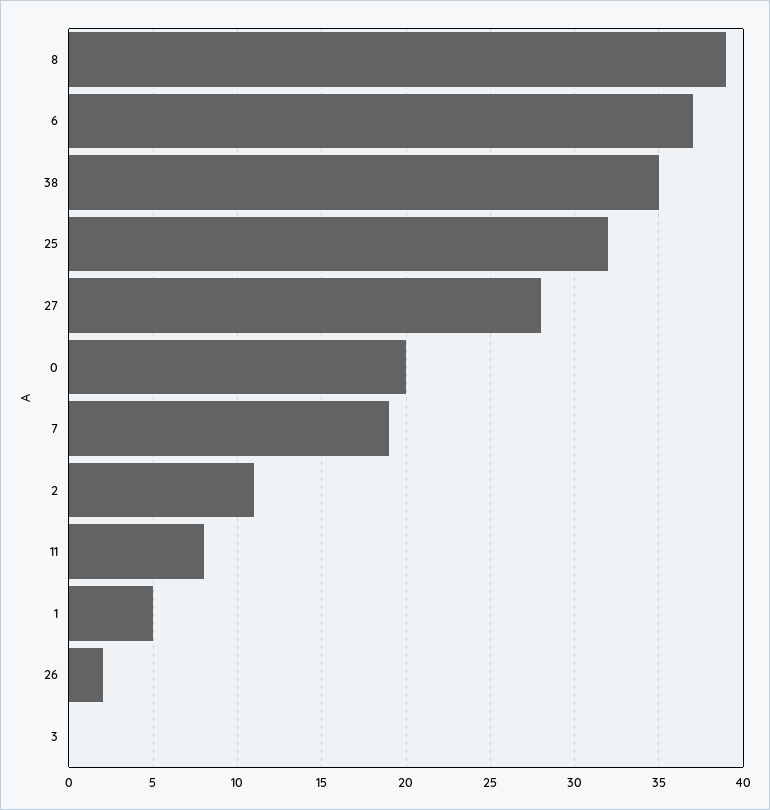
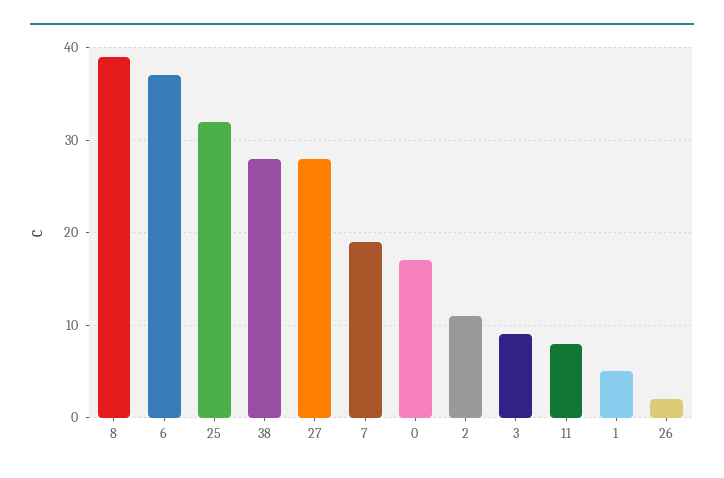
38: 35 -> 28
0: 20 -> 17
3: 0 -> 9

